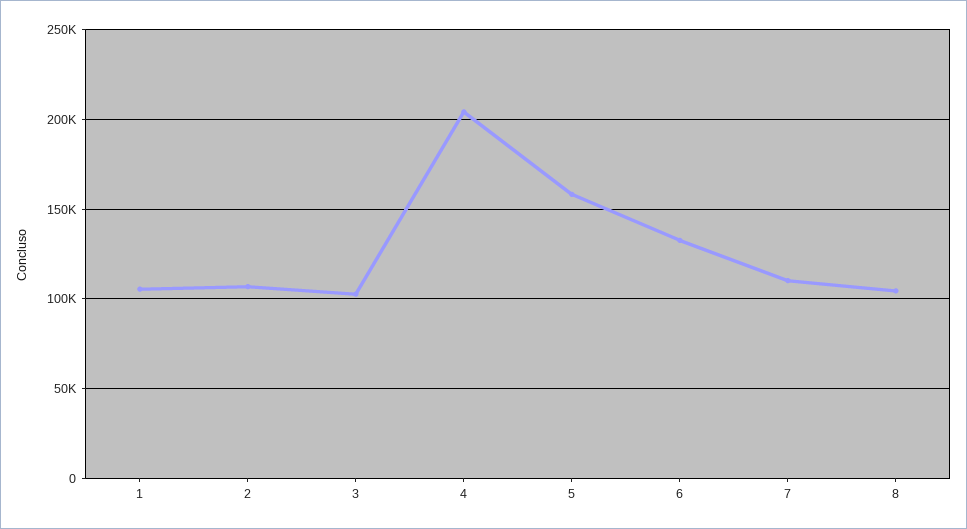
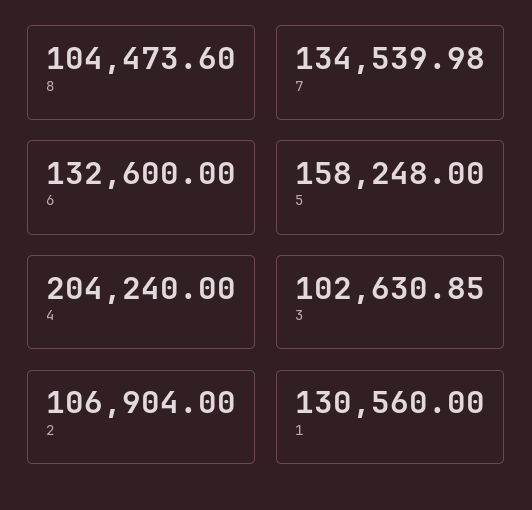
1: 105000 -> 130560
7: 110000 -> 134539.98

